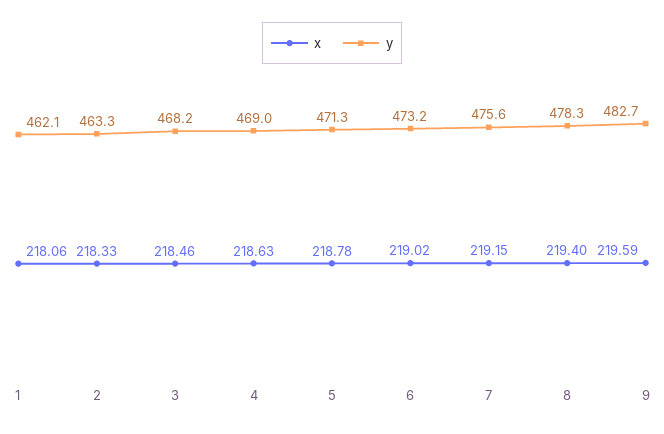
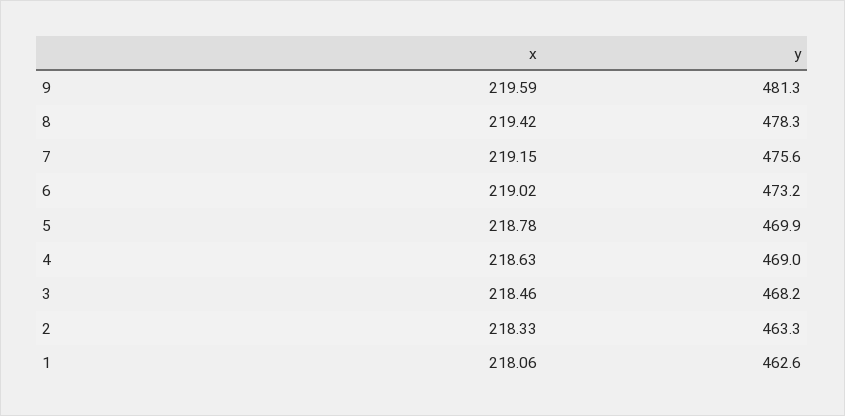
y, 1: 462.1 -> 462.6
y, 5: 471.3 -> 469.9
x, 8: 219.4 -> 219.42
y, 9: 482.7 -> 481.3

